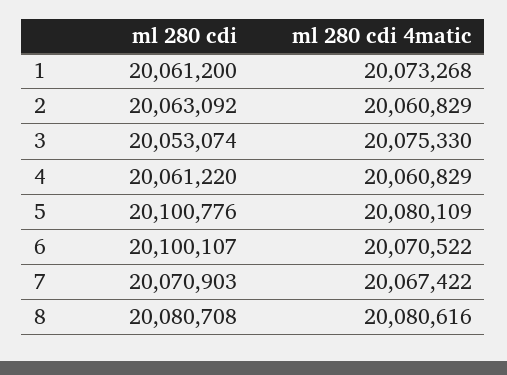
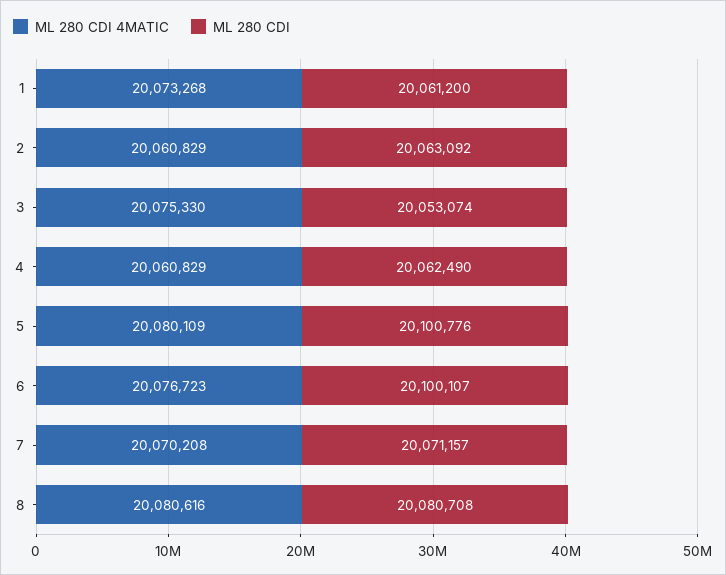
ml 280 cdi, 4: 20061220 -> 20062490
ml 280 cdi 4matic, 6: 20070522 -> 20076723
ml 280 cdi, 7: 20070903 -> 20071157
ml 280 cdi 4matic, 7: 20067422 -> 20070208

